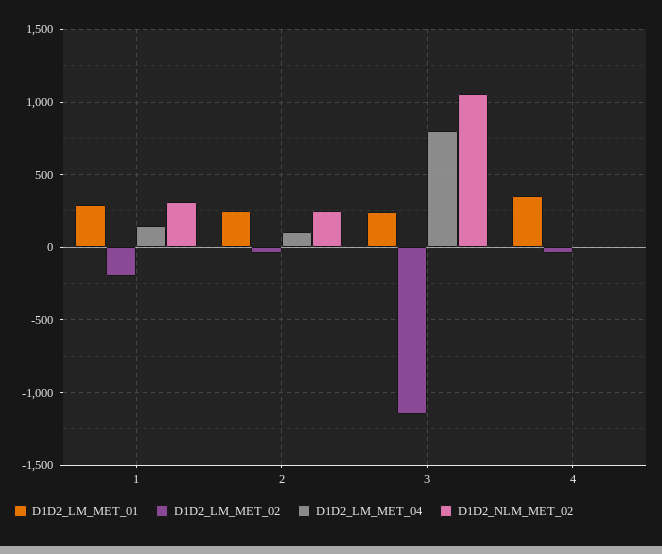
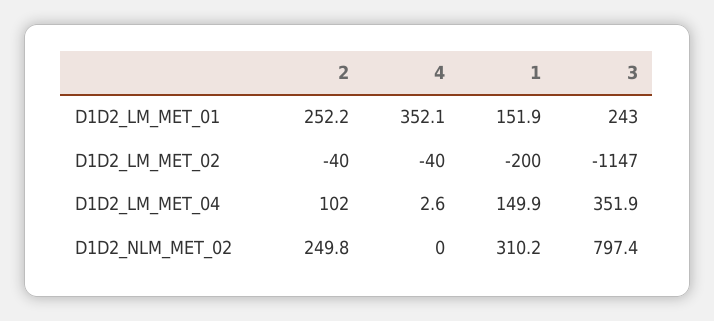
D1D2_LM_MET_01, 1: 300 -> 151.9
D1D2_LM_MET_04, 3: 800 -> 351.9
D1D2_NLM_MET_02, 3: 1050 -> 797.4

